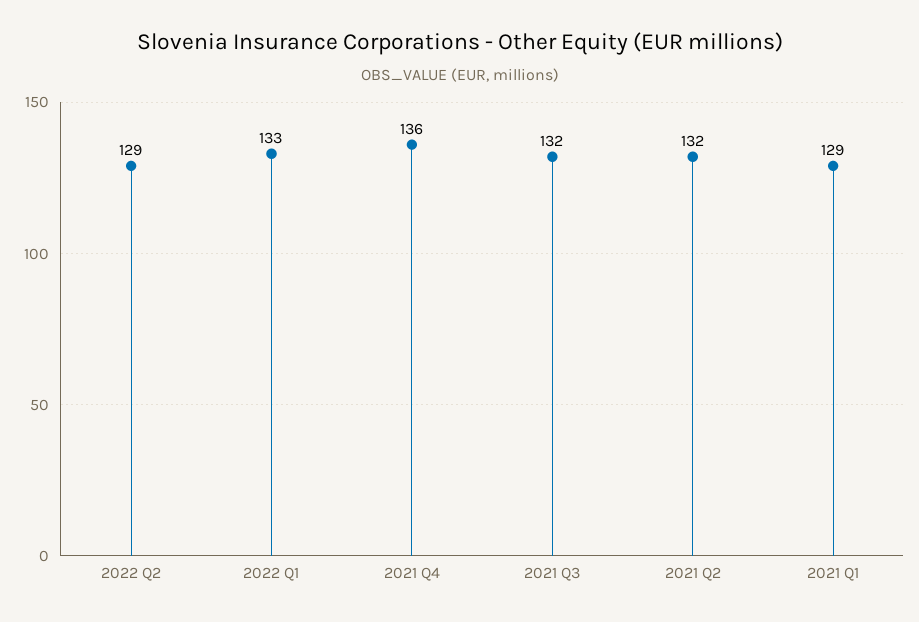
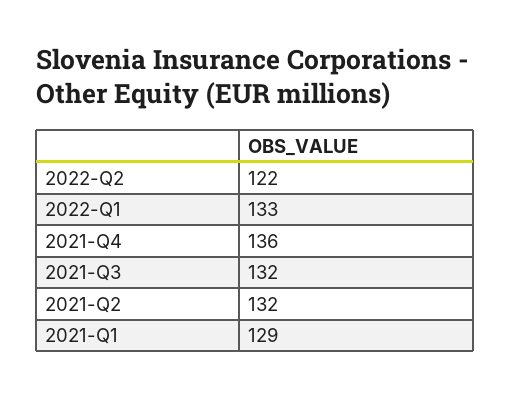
2022 Q2: 129 -> 122

